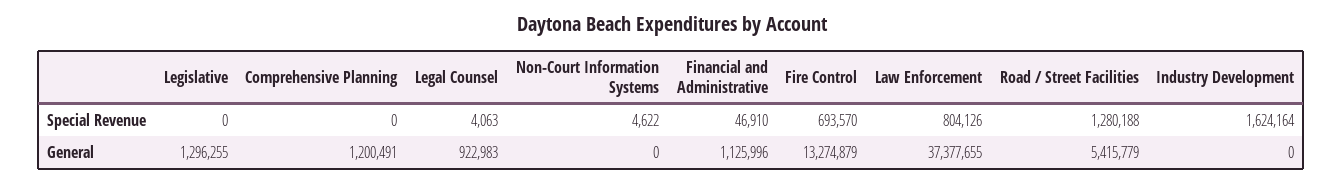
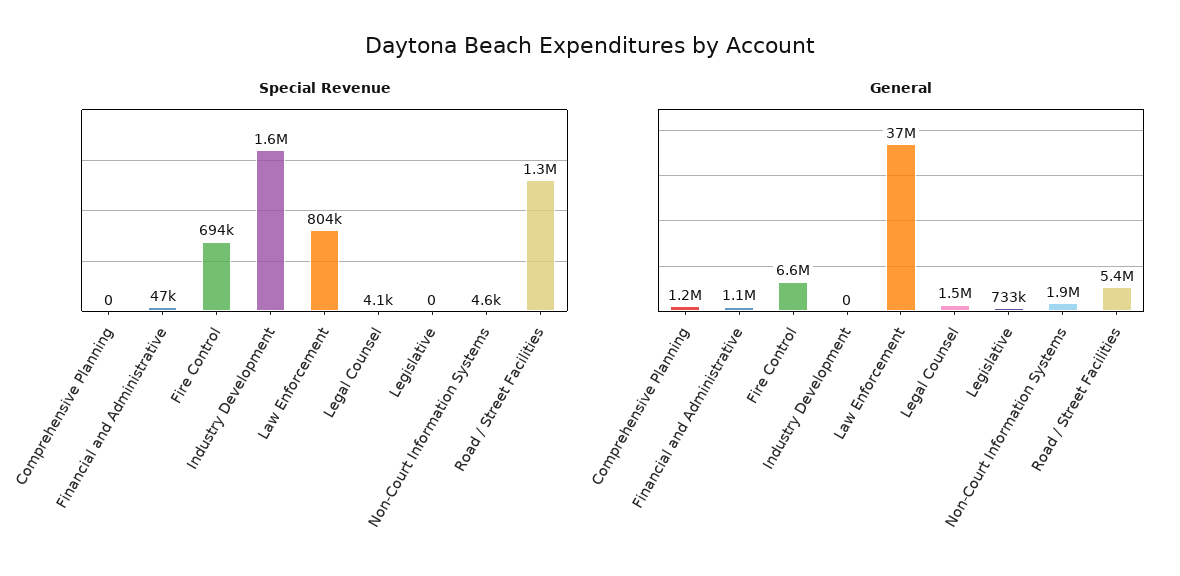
General, Legislative: 1296255 -> 733000
General, Legal Counsel: 922983 -> 1500000
General, Non-Court Information Systems: 0 -> 1900000
General, Fire Control: 13274879 -> 6600000

